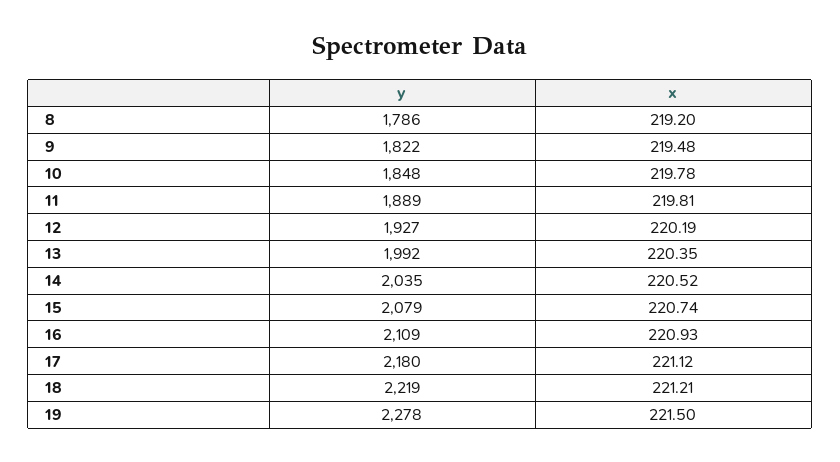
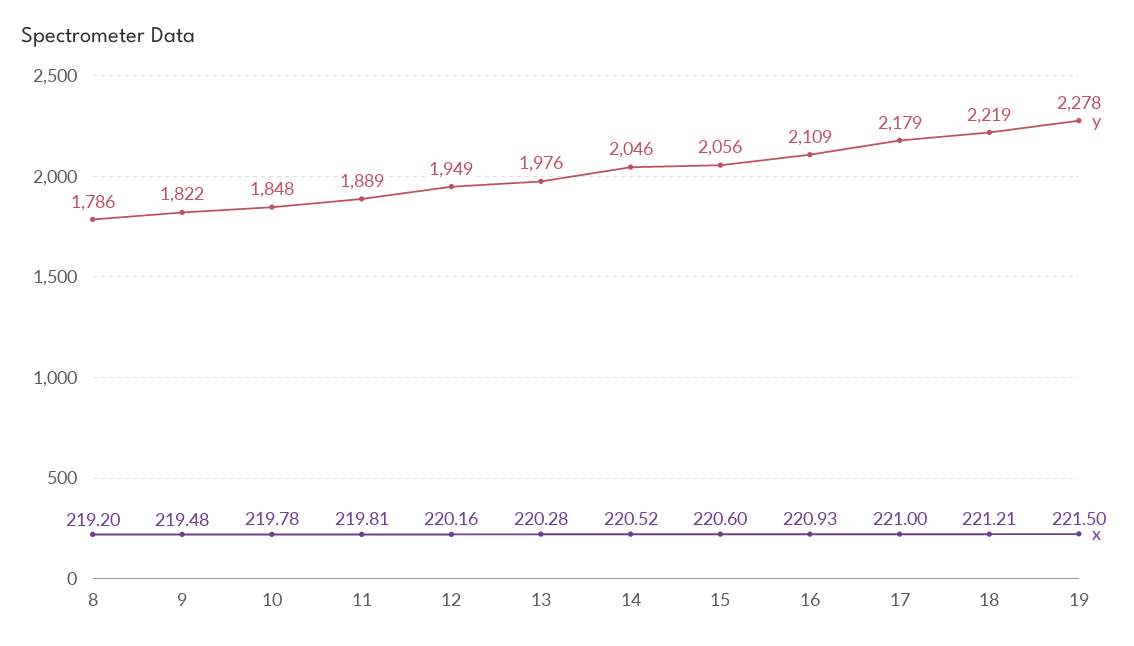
y, 12: 1927 -> 1949
x, 12: 220.19 -> 220.16
y, 13: 1992 -> 1976
x, 13: 220.35 -> 220.28
y, 14: 2035 -> 2046
y, 15: 2079 -> 2056
x, 15: 220.74 -> 220.6
y, 17: 2180 -> 2179
x, 17: 221.12 -> 221

